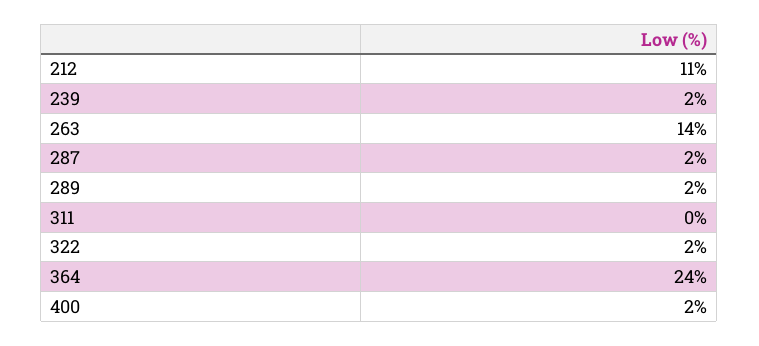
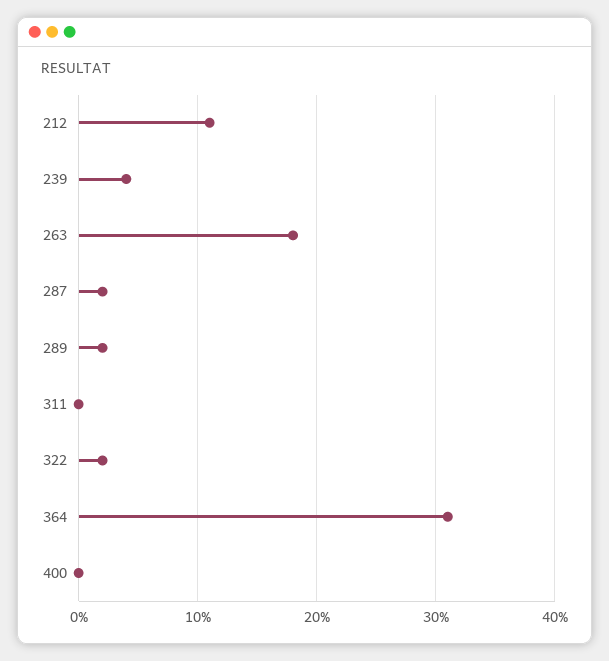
239: 2 -> 4
263: 14 -> 18
364: 24 -> 31
400: 2 -> 0

